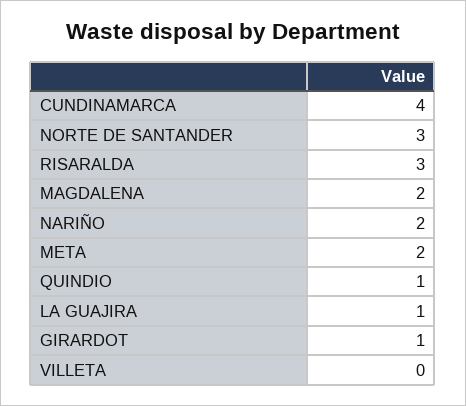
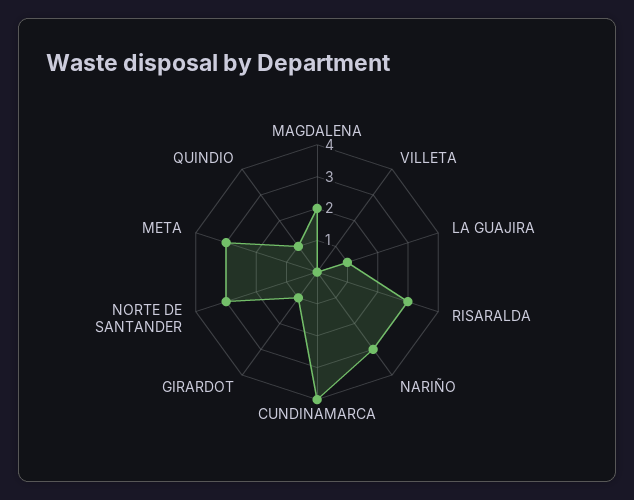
NARIÑO: 2 -> 3
META: 2 -> 3

